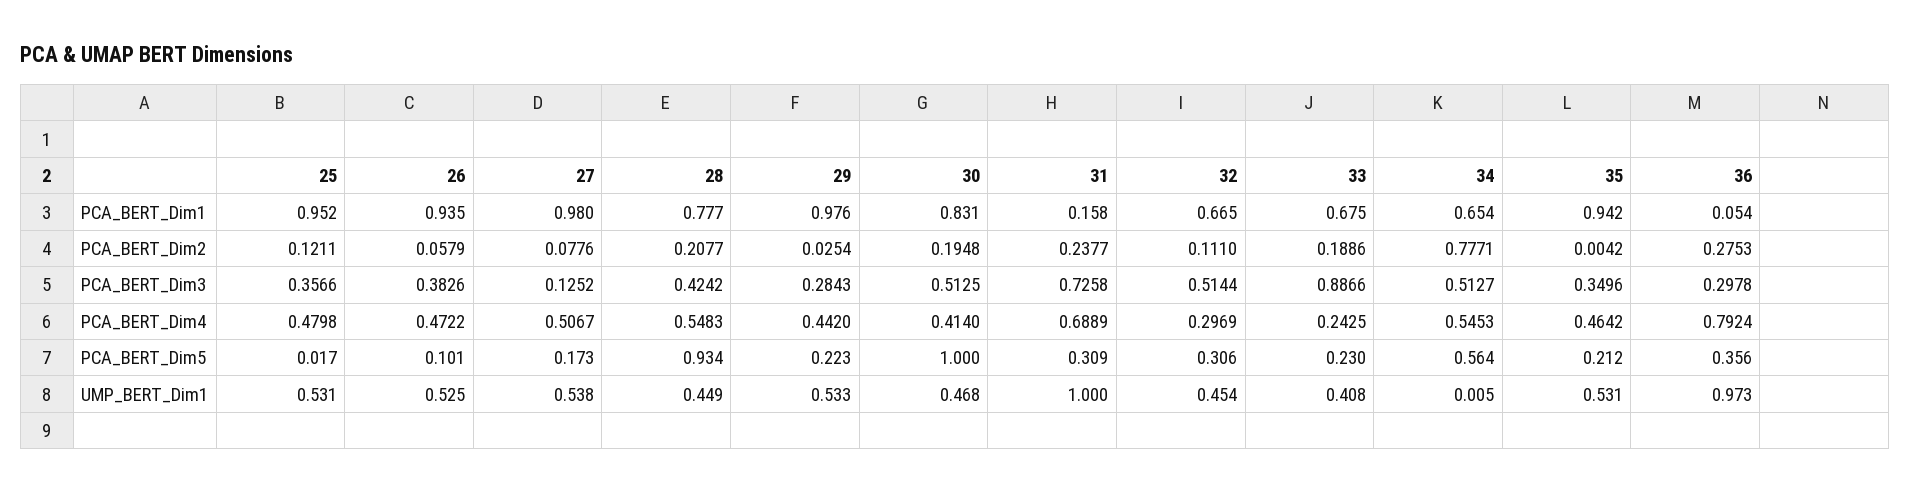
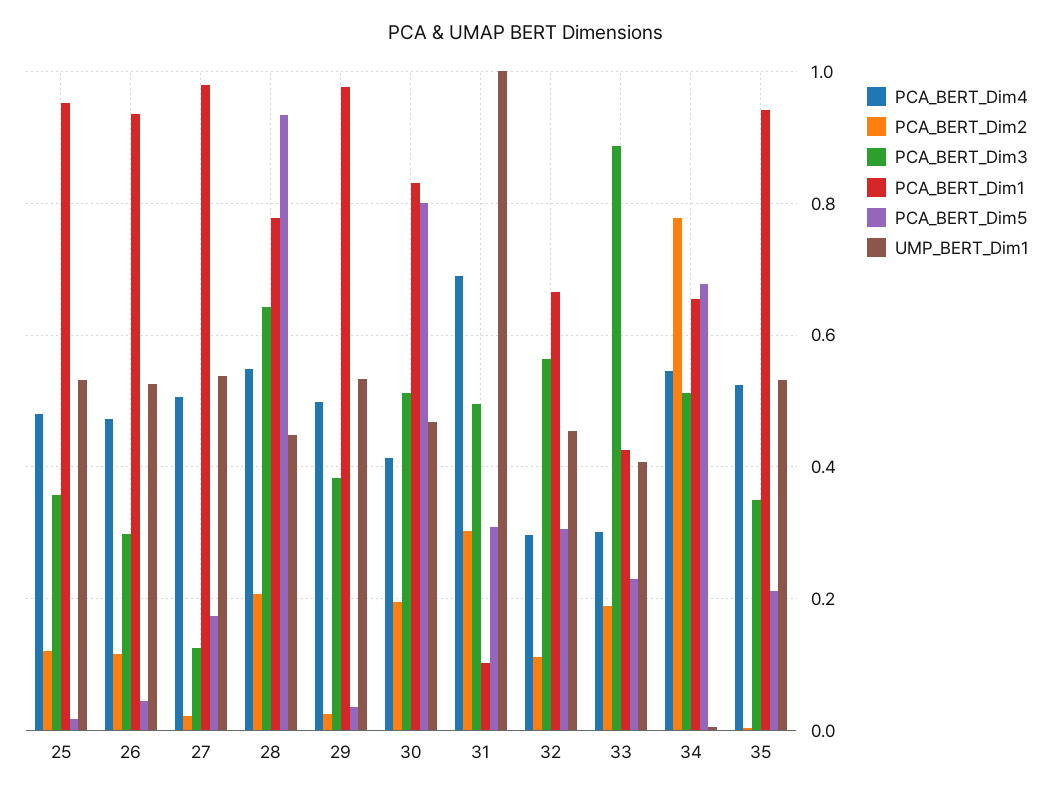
PCA_BERT_Dim1, 31: 0.158 -> 0.1
PCA_BERT_Dim1, 33: 0.675 -> 0.42
PCA_BERT_Dim1, 36: 0.054 -> none
PCA_BERT_Dim2, 26: 0.0579 -> 0.12
PCA_BERT_Dim2, 27: 0.0776 -> 0.02
PCA_BERT_Dim2, 31: 0.2377 -> 0.3
PCA_BERT_Dim2, 36: 0.2753 -> none
PCA_BERT_Dim3, 26: 0.3826 -> 0.3
PCA_BERT_Dim3, 28: 0.4242 -> 0.64
PCA_BERT_Dim3, 29: 0.2843 -> 0.38
PCA_BERT_Dim3, 31: 0.7258 -> 0.5
PCA_BERT_Dim3, 32: 0.5144 -> 0.56
PCA_BERT_Dim3, 36: 0.2978 -> none
PCA_BERT_Dim4, 29: 0.442 -> 0.5
PCA_BERT_Dim4, 33: 0.2425 -> 0.3
PCA_BERT_Dim4, 35: 0.4642 -> 0.52
PCA_BERT_Dim4, 36: 0.7924 -> none
PCA_BERT_Dim5, 26: 0.101 -> 0.04
PCA_BERT_Dim5, 29: 0.223 -> 0.04
PCA_BERT_Dim5, 30: 1 -> 0.8
PCA_BERT_Dim5, 34: 0.564 -> 0.68
PCA_BERT_Dim5, 36: 0.356 -> none
UMP_BERT_Dim1, 36: 0.973 -> none

